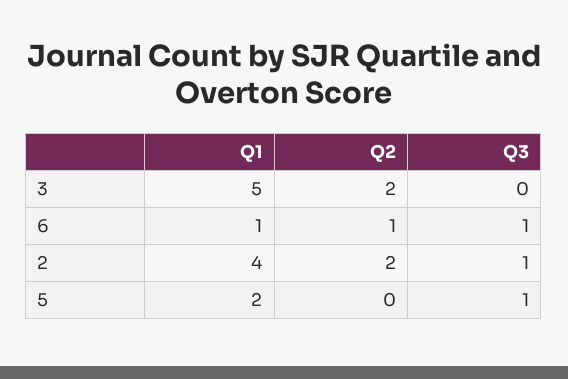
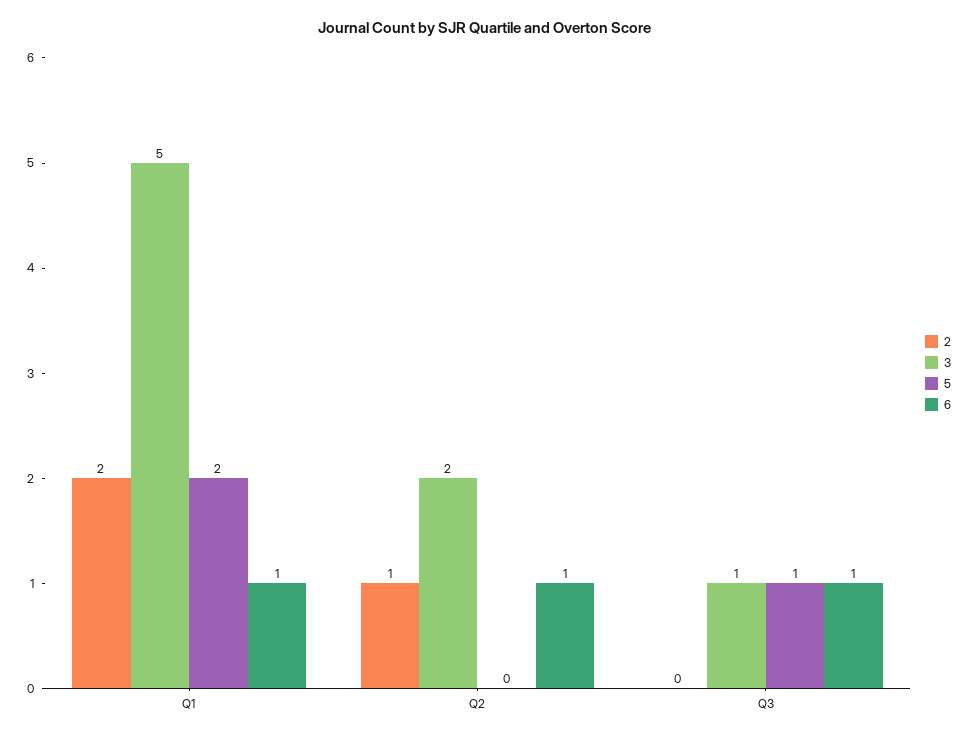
3, Q3: 0 -> 1
2, Q1: 4 -> 2
2, Q2: 2 -> 1
2, Q3: 1 -> 0

